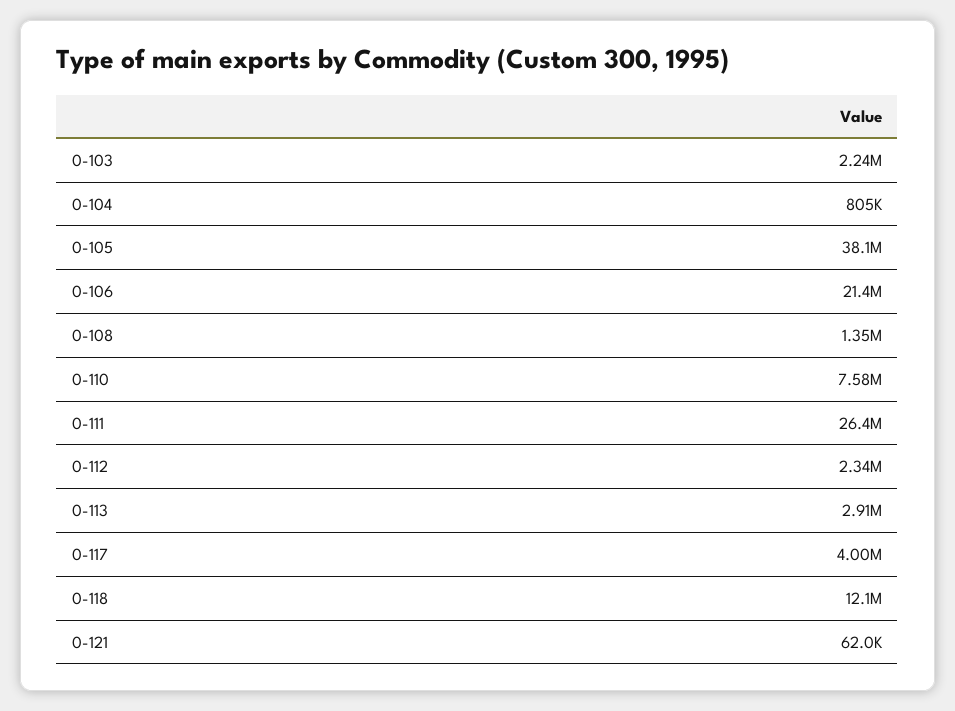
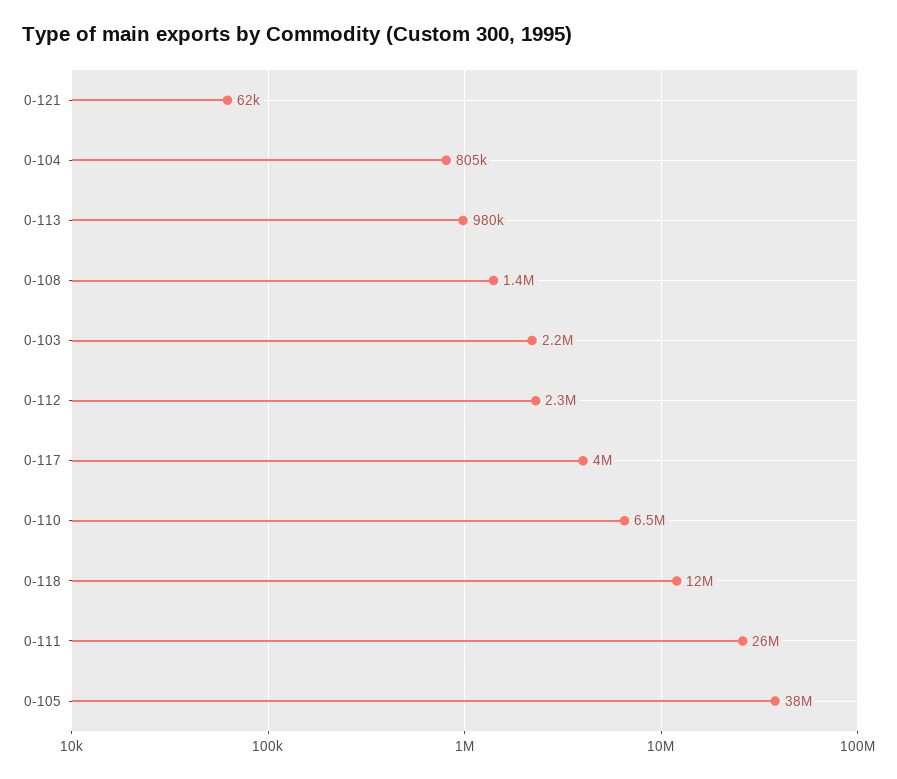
0-106: 21400000 -> none
0-110: 7580000 -> 6500000
0-113: 2910000 -> 980000

